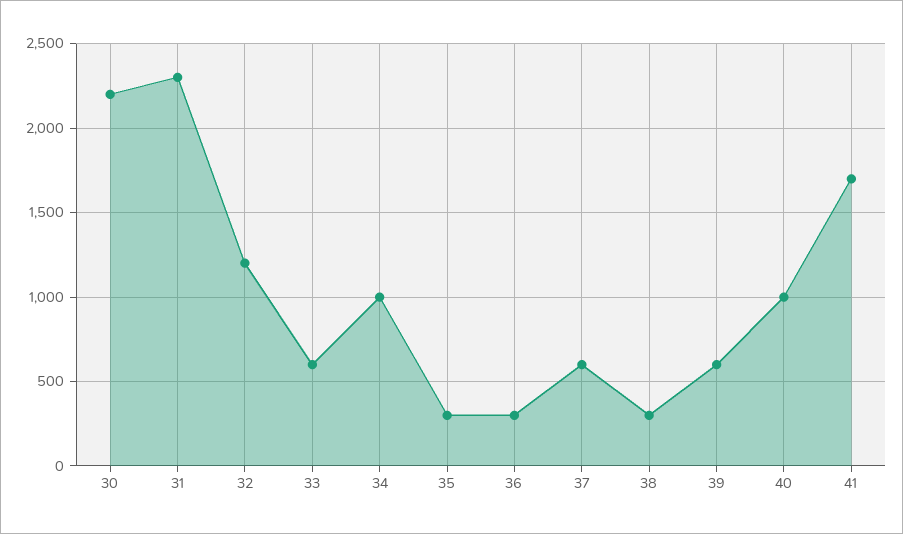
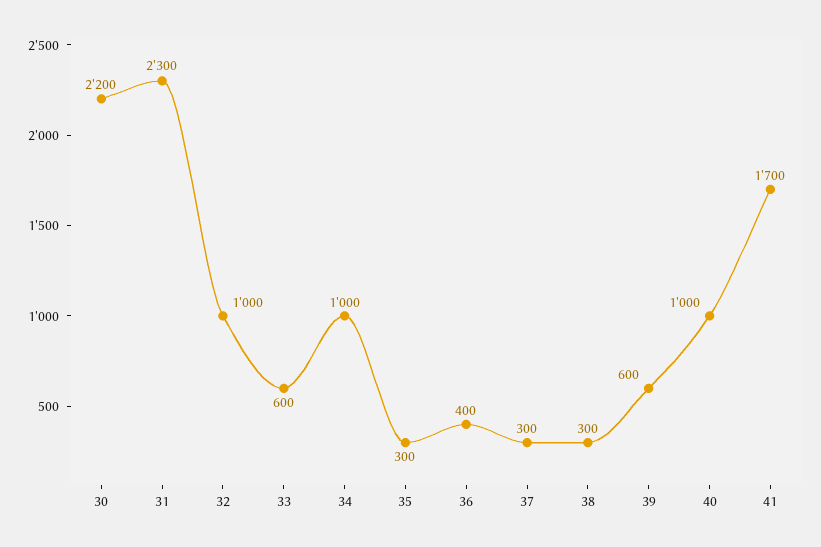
32: 1200 -> 1000
36: 300 -> 400
37: 600 -> 300

